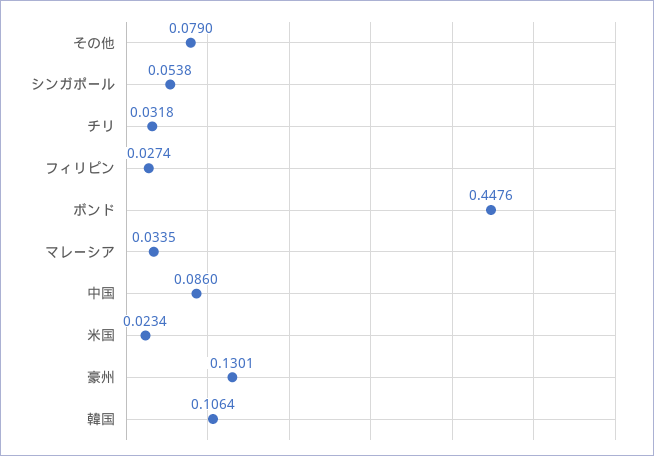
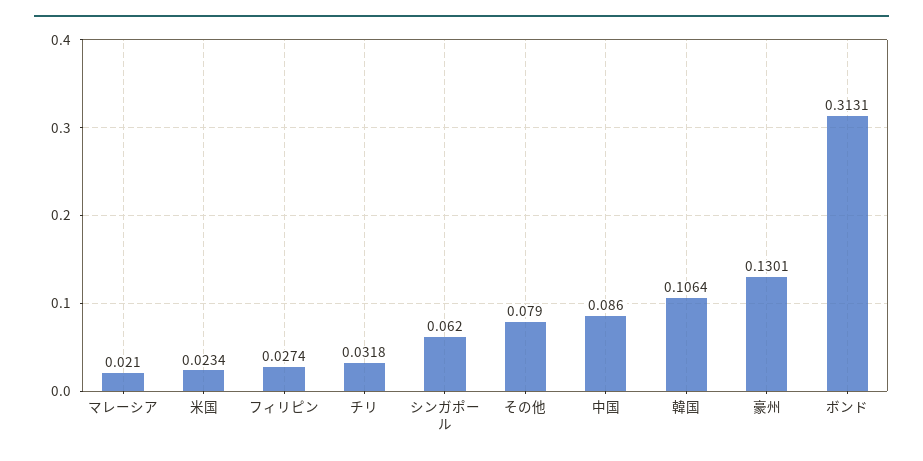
シンガポール: 0.0538 -> 0.062
ボンド: 0.4476 -> 0.3131
マレーシア: 0.0335 -> 0.021

